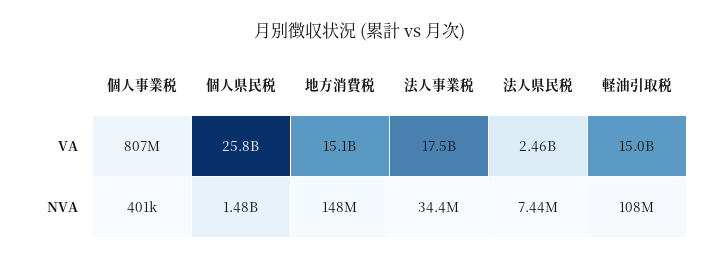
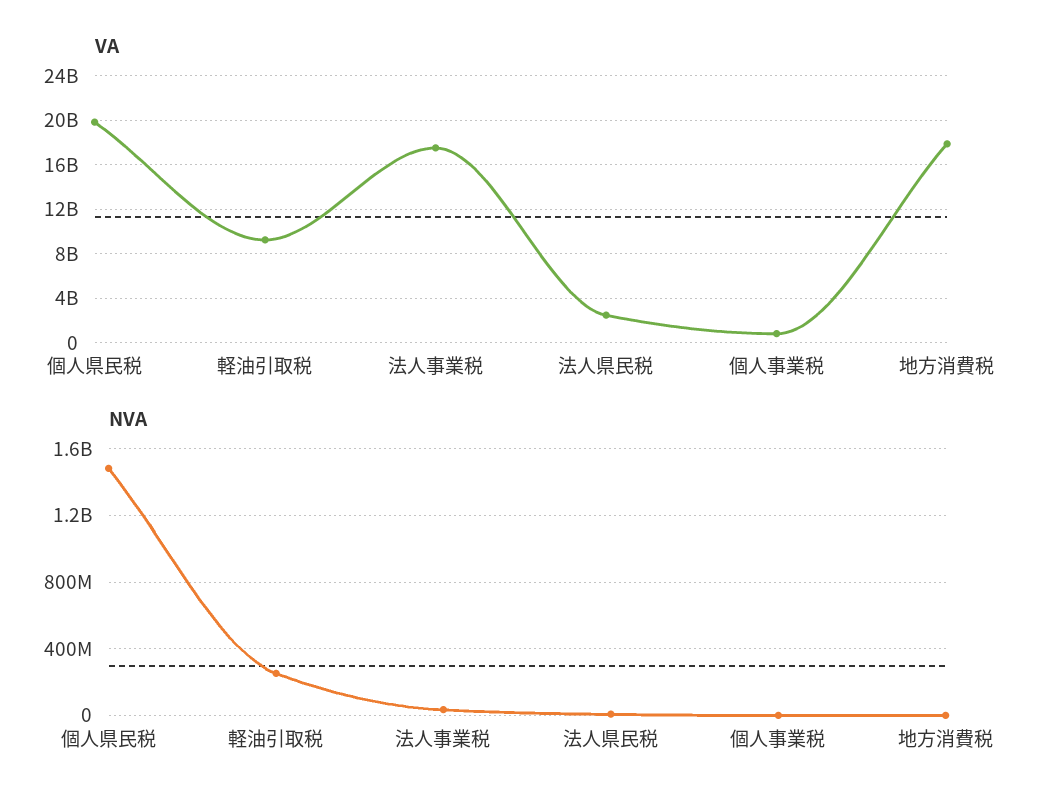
VA, 個人県民税: 25800000000 -> 20000000000
VA, 地方消費税: 15100000000 -> 18000000000
VA, 軽油引取税: 15000000000 -> 9000000000
NVA, 地方消費税: 148000000 -> 0
NVA, 軽油引取税: 108000000 -> 250000000

